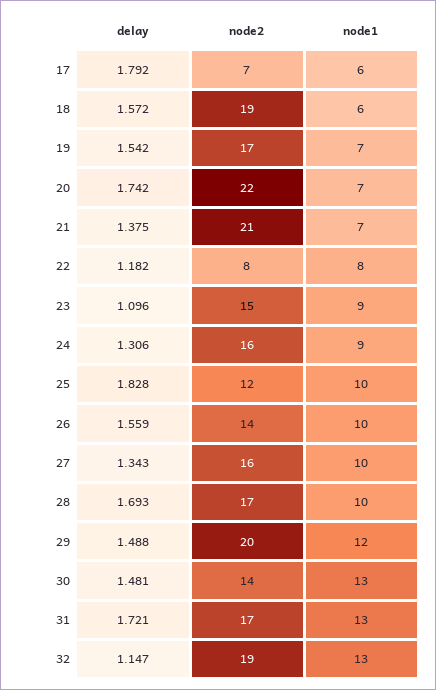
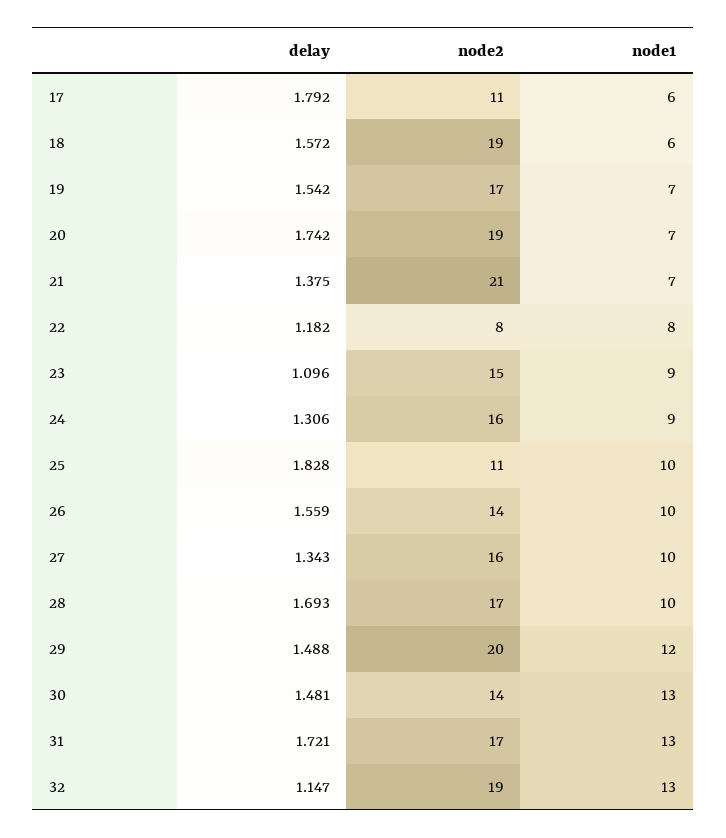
node2, 17: 7 -> 11
node2, 20: 22 -> 19
node2, 25: 12 -> 11

